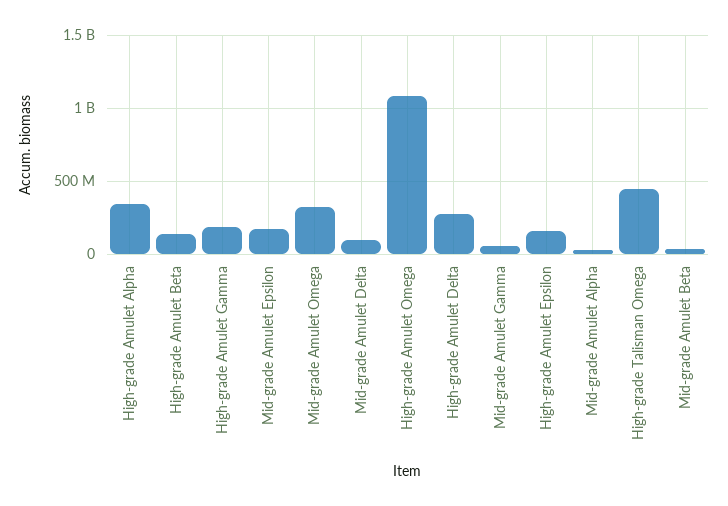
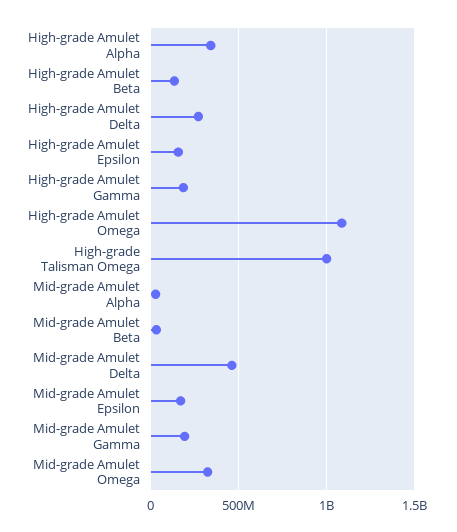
Mid-grade Amulet Delta: 100000000 -> 450000000
Mid-grade Amulet Gamma: 50000000 -> 200000000
High-grade Talisman Omega: 450000000 -> 1000000000

